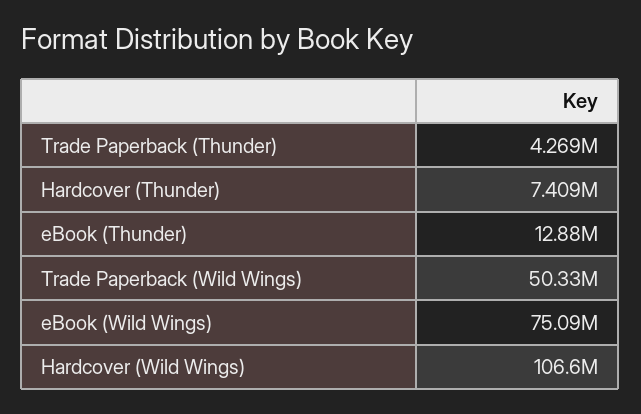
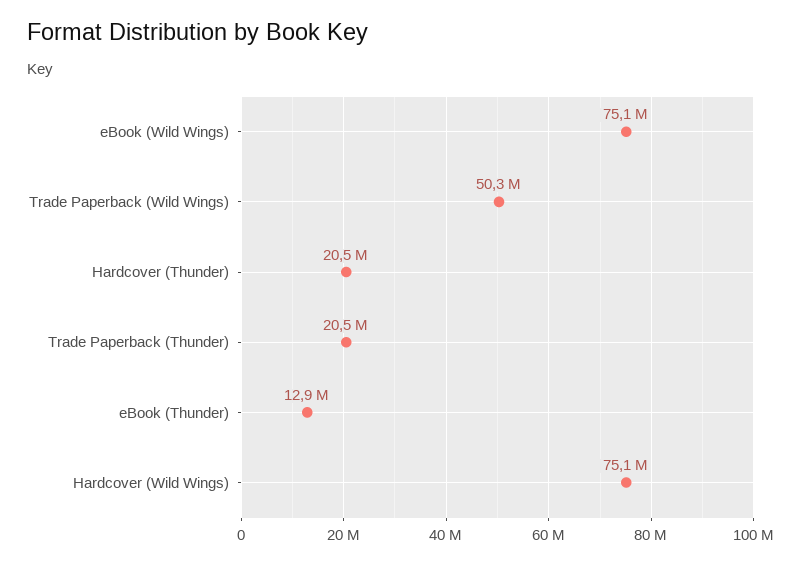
Trade Paperback (Thunder): 4269000 -> 20500000
Hardcover (Thunder): 7409000 -> 20500000
Hardcover (Wild Wings): 106600000 -> 75100000

